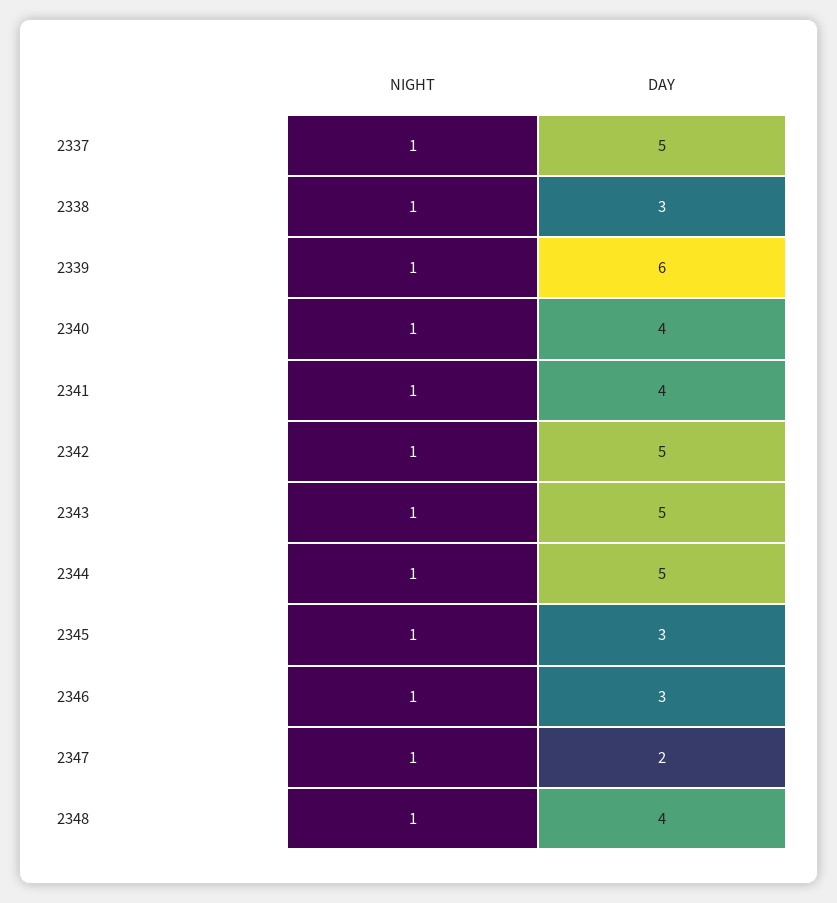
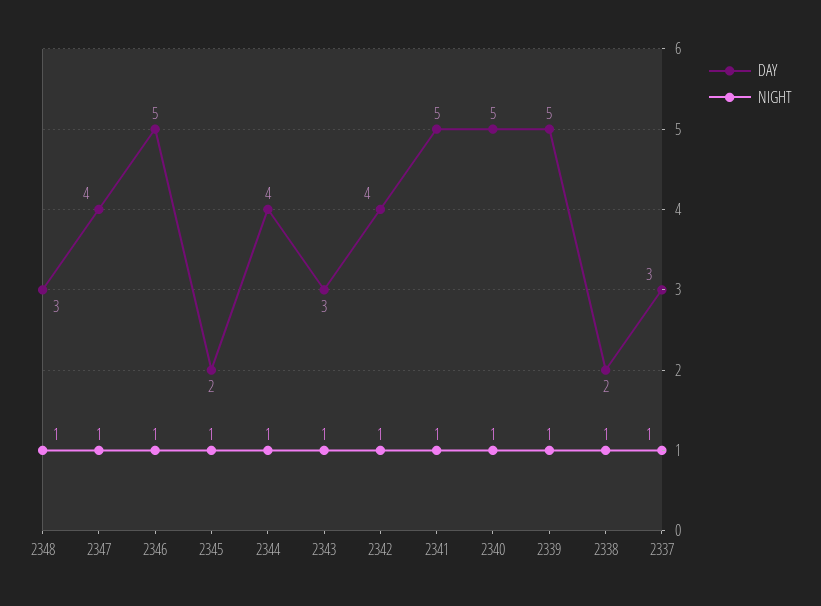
DAY, 2337: 5 -> 3
DAY, 2338: 3 -> 2
DAY, 2339: 6 -> 5
DAY, 2340: 4 -> 5
DAY, 2341: 4 -> 5
DAY, 2342: 5 -> 4
DAY, 2343: 5 -> 3
DAY, 2344: 5 -> 4
DAY, 2345: 3 -> 2
DAY, 2346: 3 -> 5
DAY, 2347: 2 -> 4
DAY, 2348: 4 -> 3

